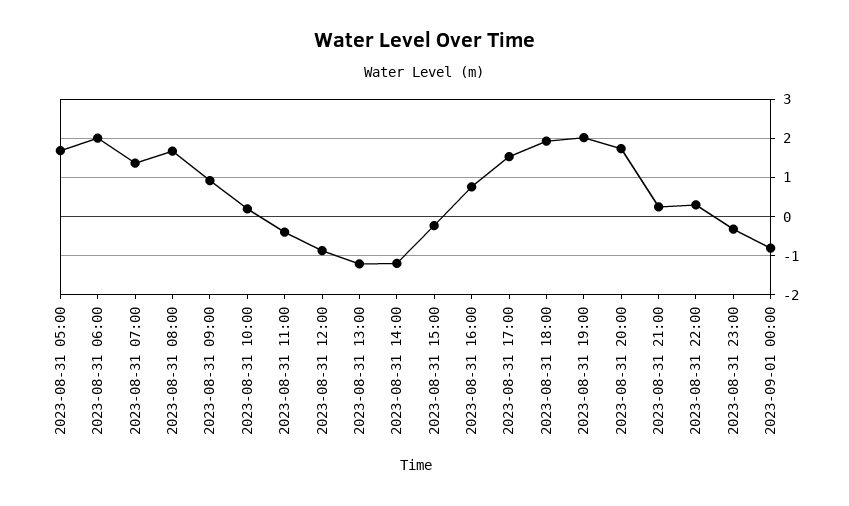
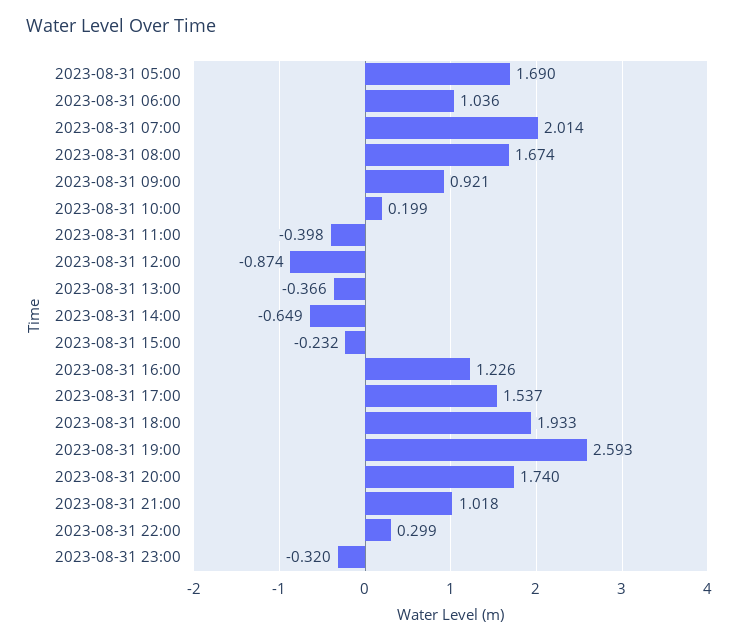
2023-08-31 06:00: 2 -> 1.036
2023-08-31 07:00: 1.4 -> 2.014
2023-08-31 13:00: -1.2 -> -0.366
2023-08-31 14:00: -1.2 -> -0.649
2023-08-31 16:00: 0.8 -> 1.226
2023-08-31 19:00: 2 -> 2.593
2023-08-31 21:00: 0.2 -> 1.018
2023-09-01 00:00: -0.8 -> none

